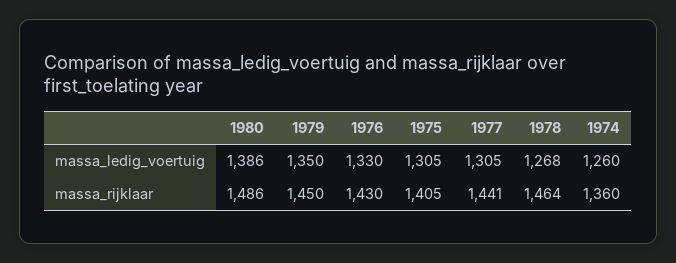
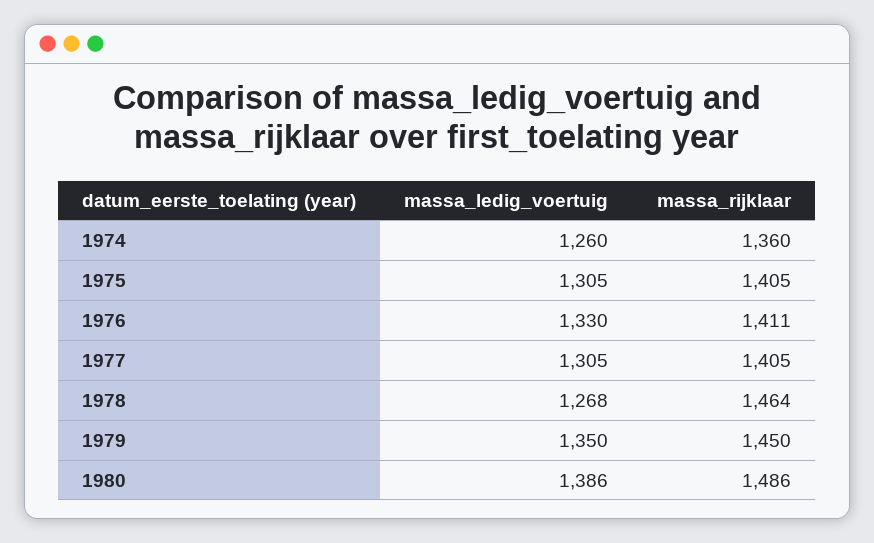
1976, massa_rijklaar: 1430 -> 1411
1977, massa_rijklaar: 1441 -> 1405

